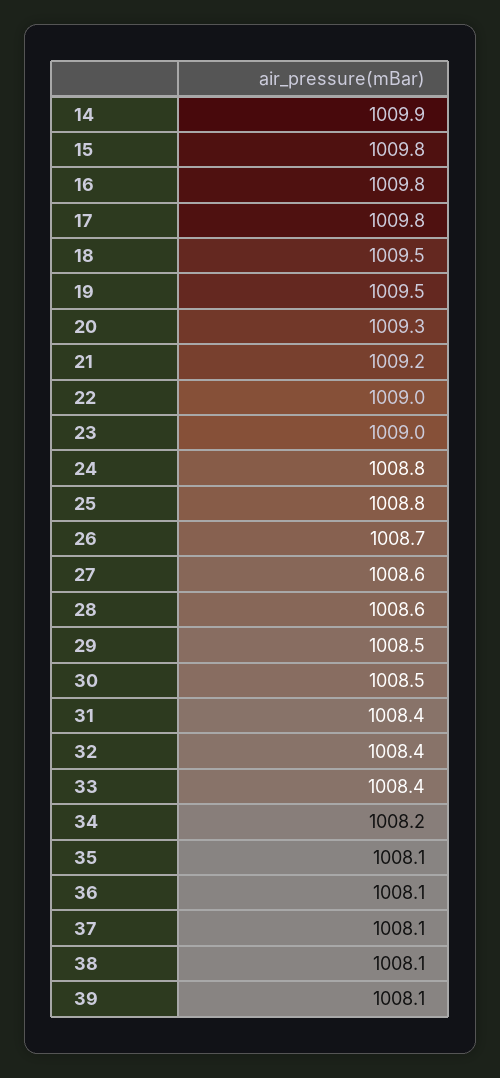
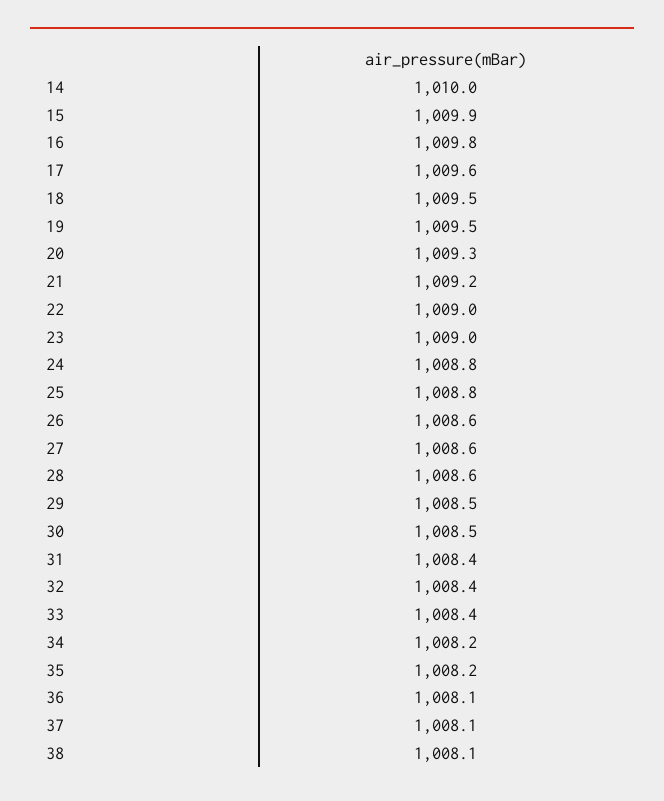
14: 1009.9 -> 1010
15: 1009.8 -> 1009.9
17: 1009.8 -> 1009.6
26: 1008.7 -> 1008.6
35: 1008.1 -> 1008.2
39: 1008.1 -> none

